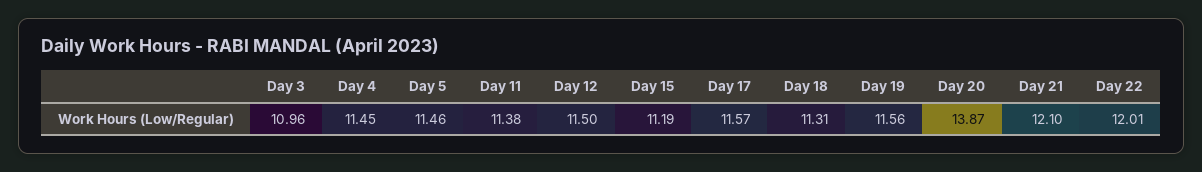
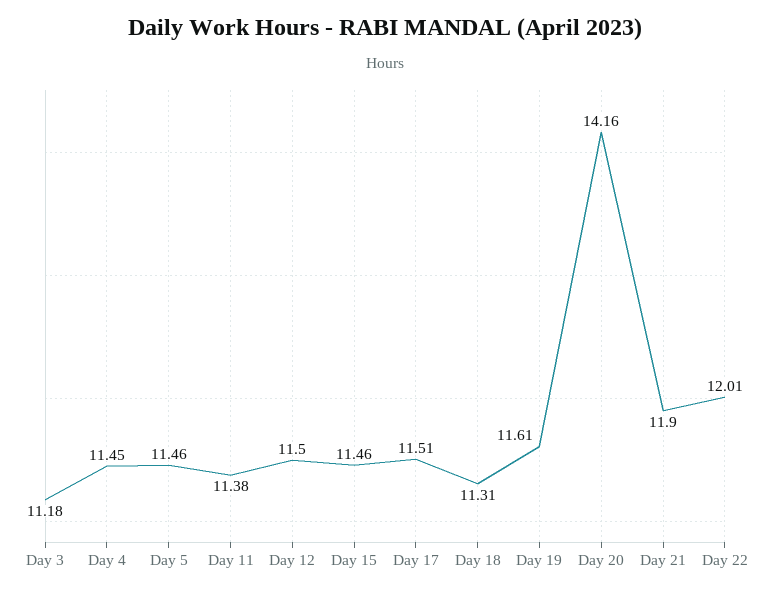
Day 3: 10.96 -> 11.18
Day 15: 11.19 -> 11.46
Day 17: 11.57 -> 11.51
Day 19: 11.56 -> 11.61
Day 20: 13.87 -> 14.16
Day 21: 12.1 -> 11.9

